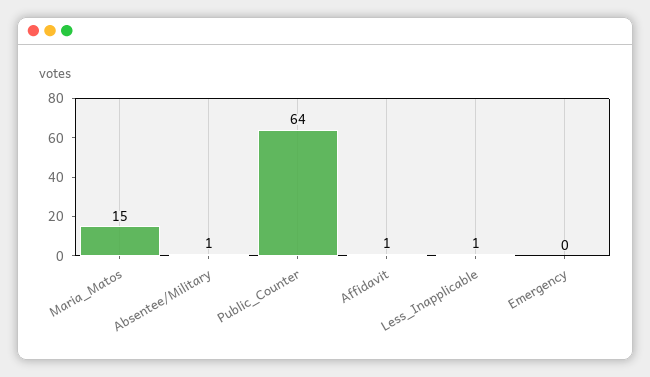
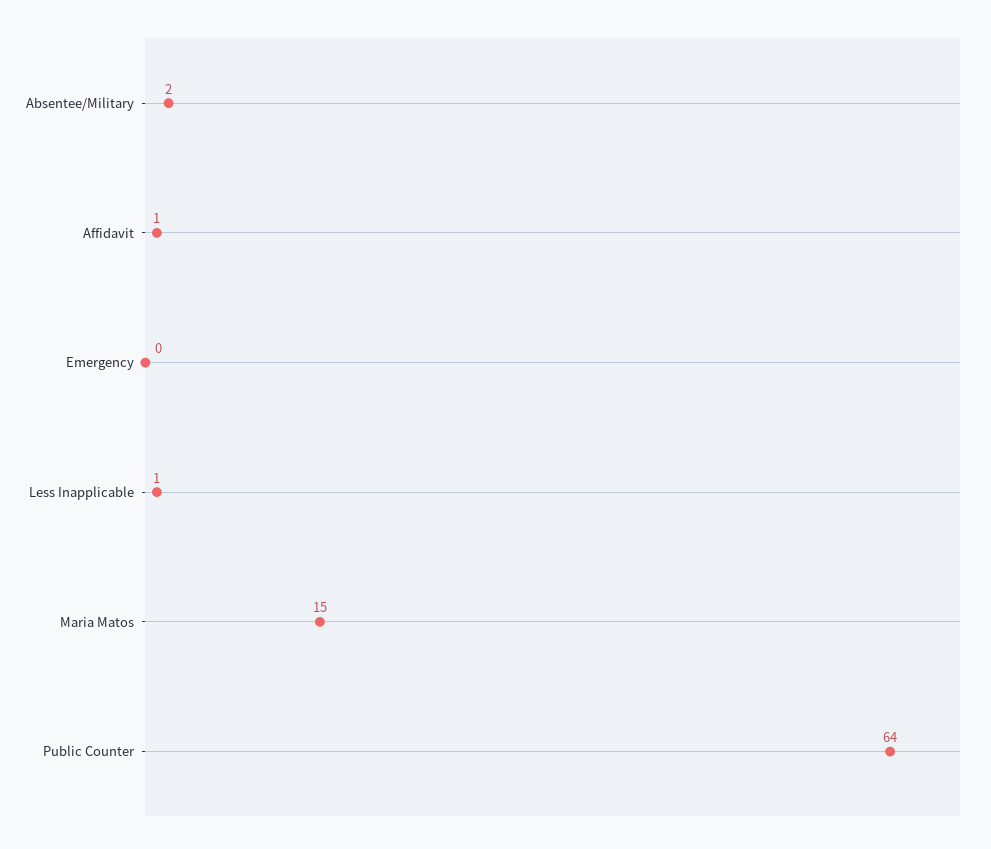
Absentee/Military: 1 -> 2

